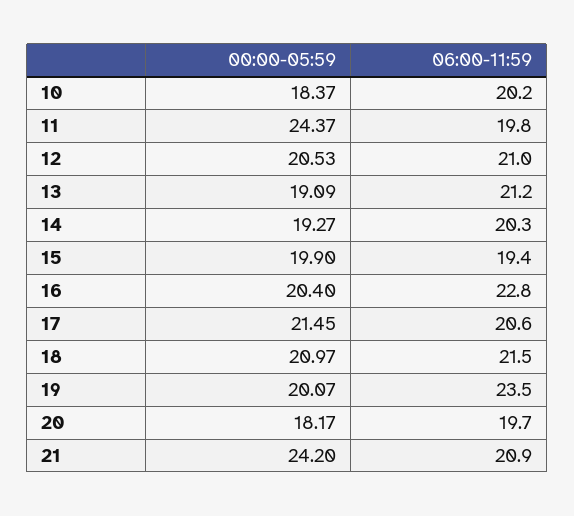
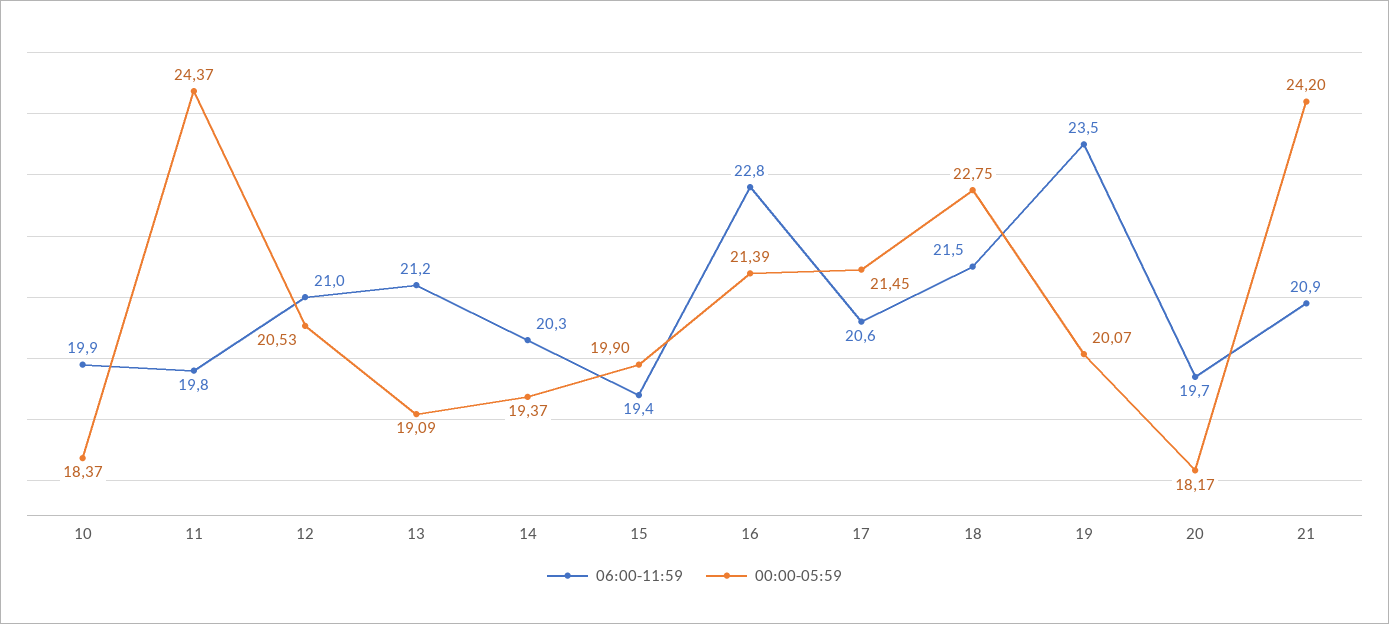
06:00-11:59, 10: 20.2 -> 19.9
00:00-05:59, 14: 19.27 -> 19.37
00:00-05:59, 16: 20.4 -> 21.39
00:00-05:59, 18: 20.97 -> 22.75

